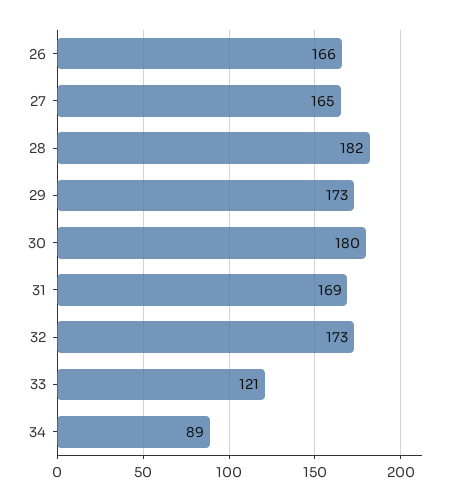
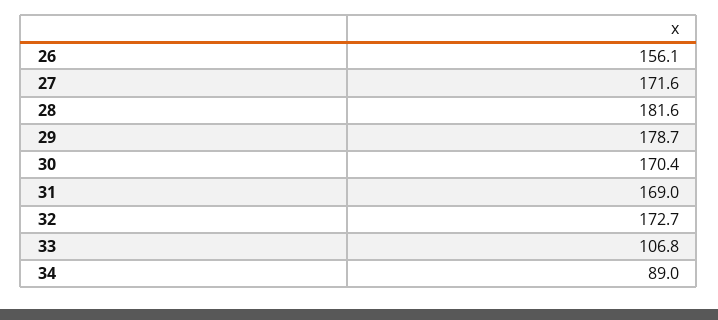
26: 166 -> 156.1
27: 165 -> 171.6
29: 173 -> 178.7
30: 180 -> 170.4
33: 121 -> 106.8

